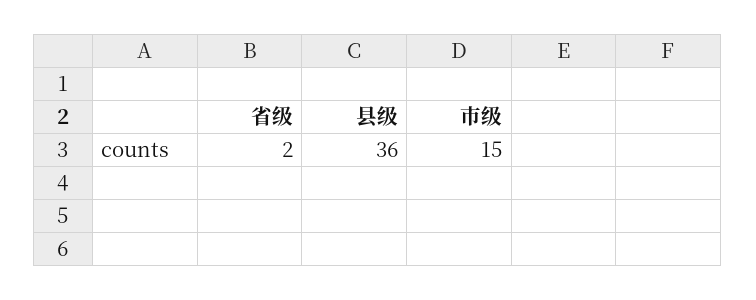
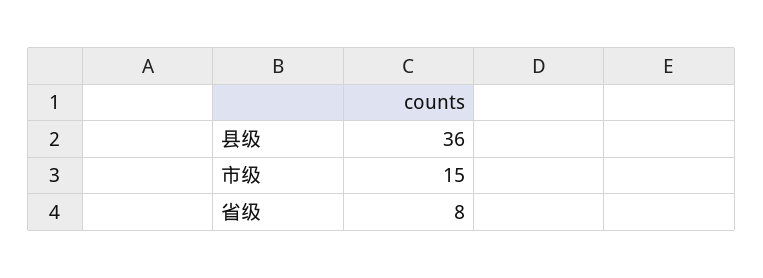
省级: 2 -> 8

